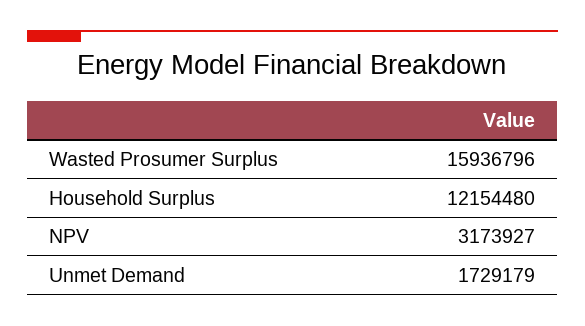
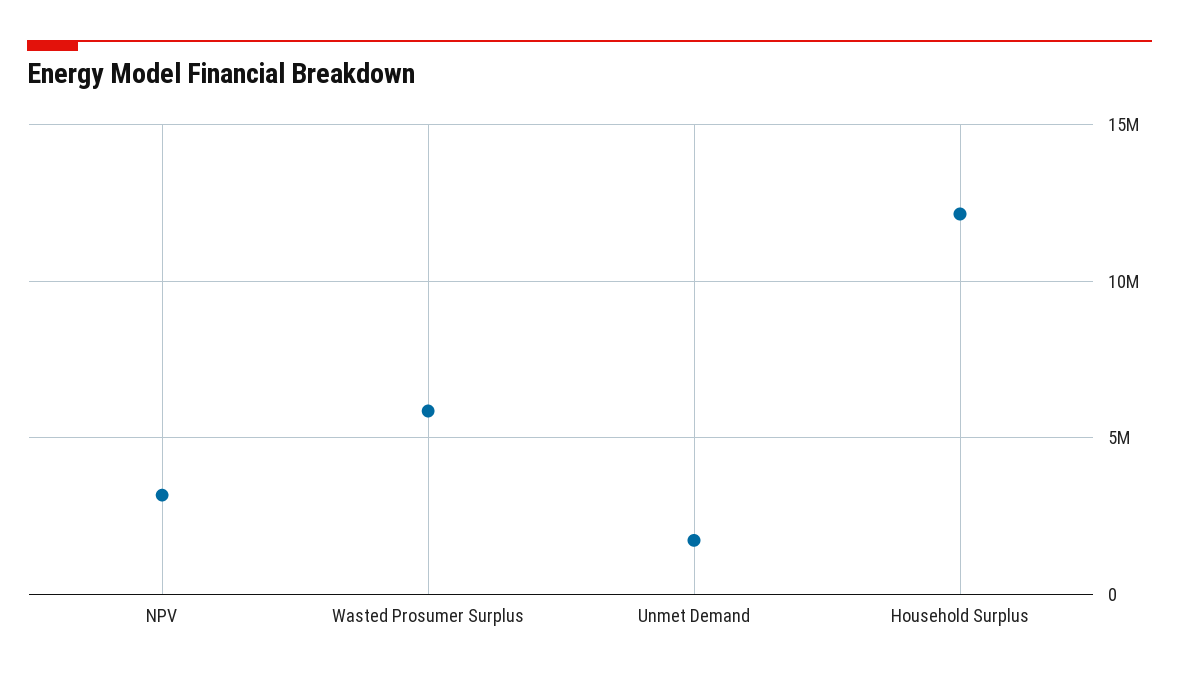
Wasted Prosumer Surplus: 15936796 -> 6000000

